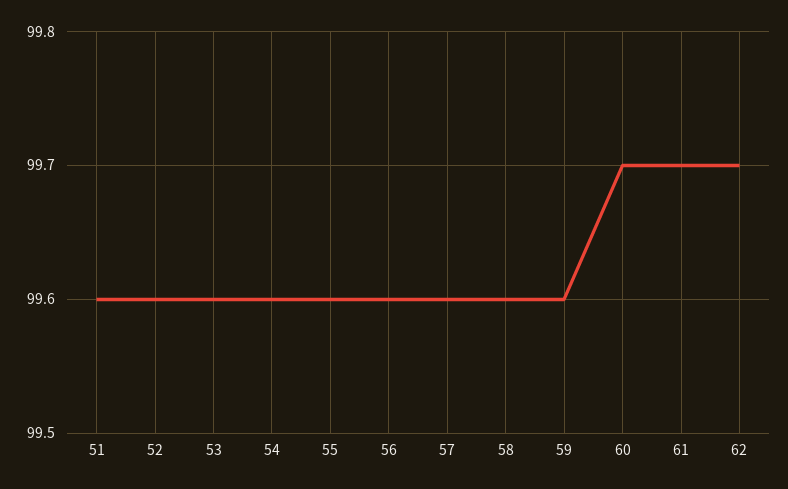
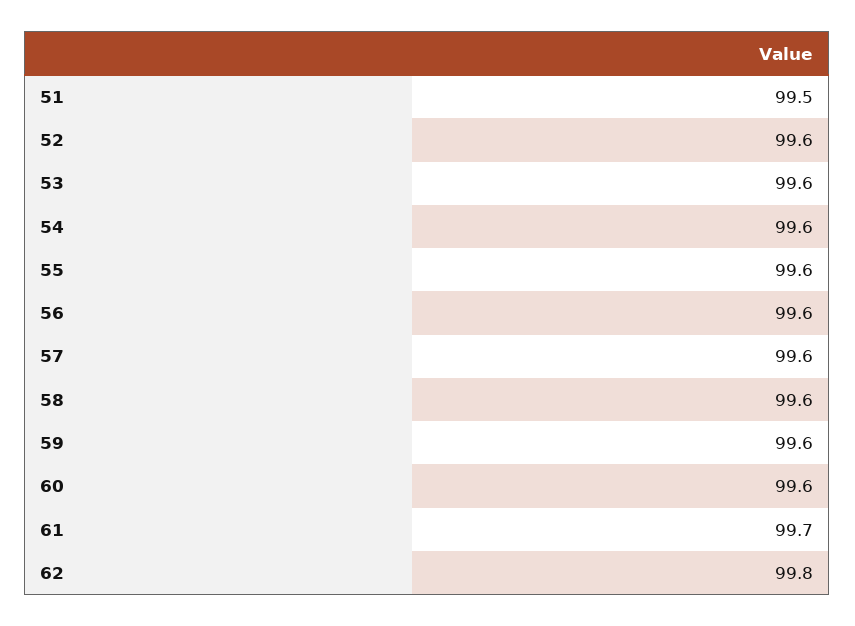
51: 99.6 -> 99.5
60: 99.7 -> 99.6
62: 99.7 -> 99.8

